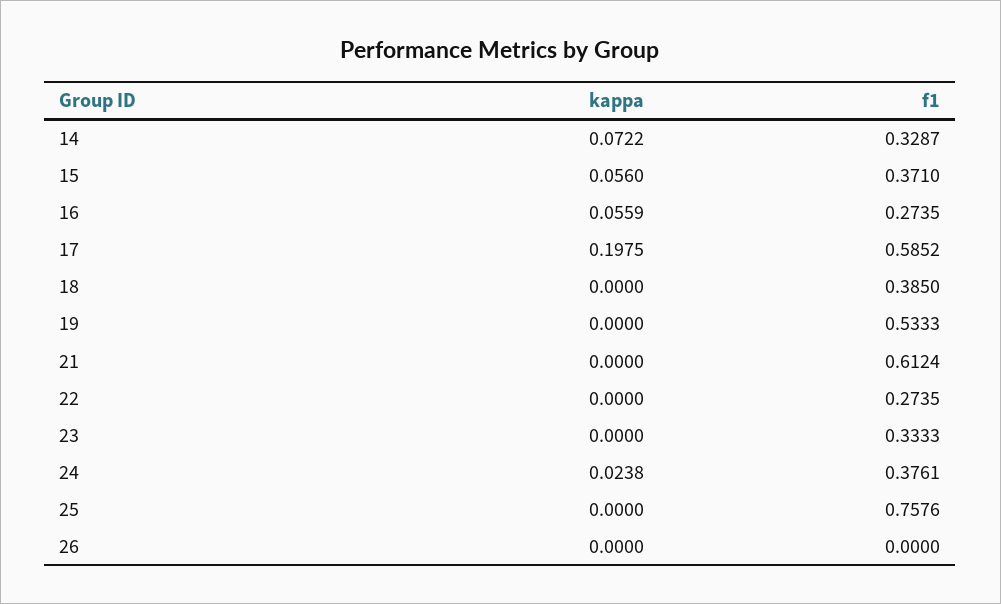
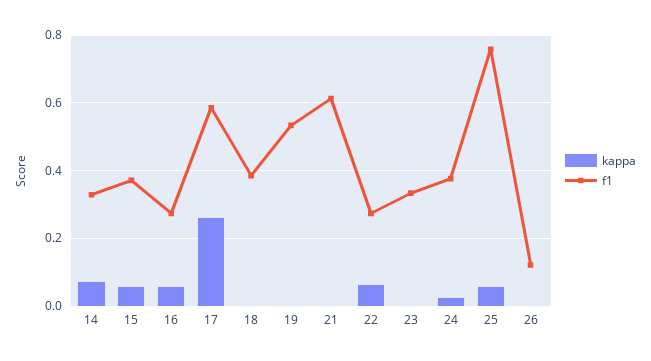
kappa, 17: 0.1975 -> 0.26
kappa, 22: 0 -> 0.06
kappa, 25: 0 -> 0.06
f1, 26: 0 -> 0.12

